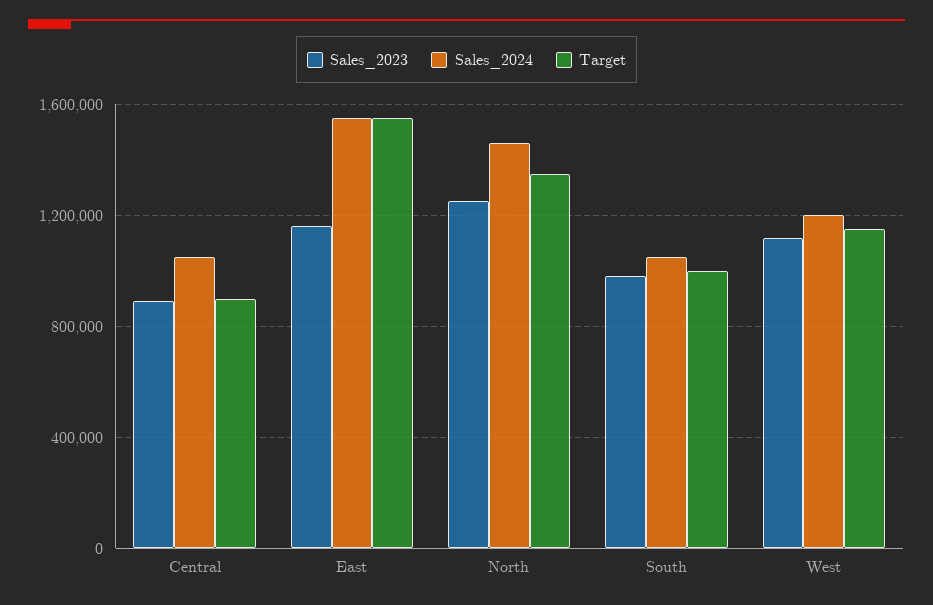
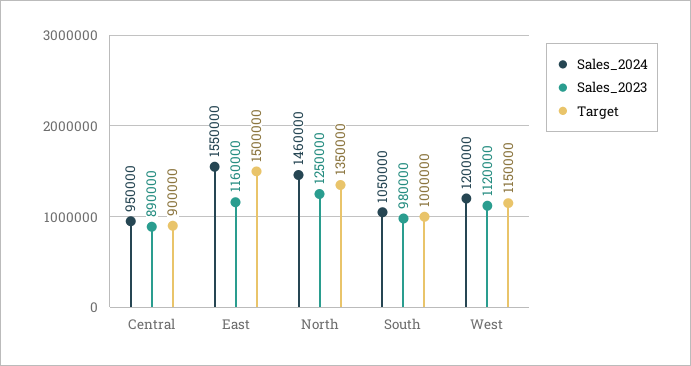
Sales_2024, Central: 1050000 -> 950000
Target, East: 1550000 -> 1500000

